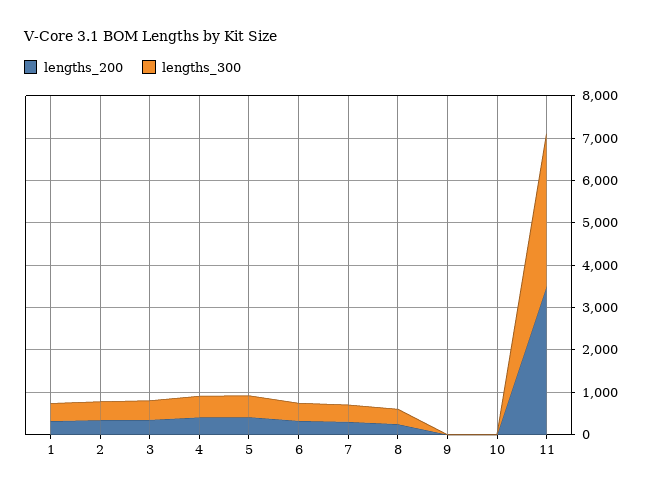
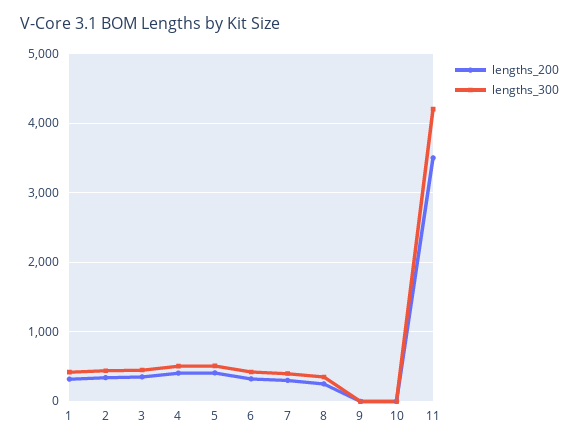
lengths_300, 11: 3600 -> 4200

